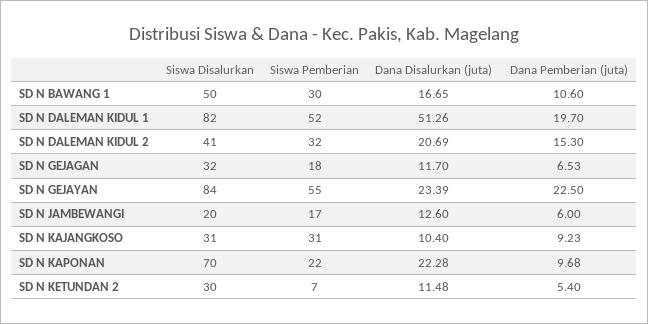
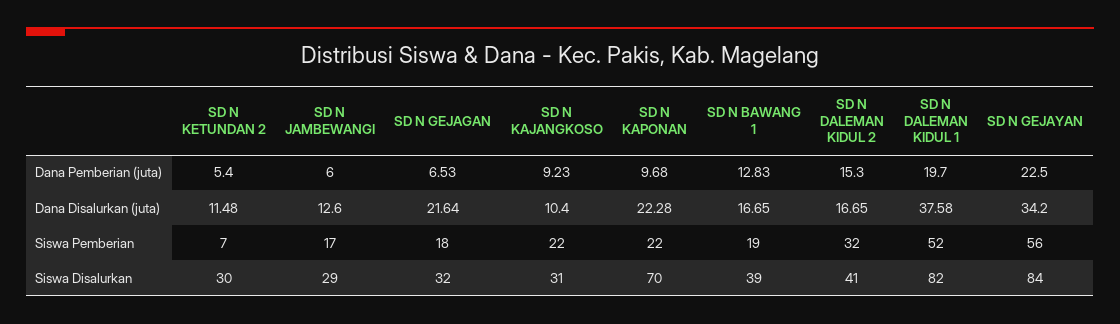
Siswa Disalurkan, SD N BAWANG 1: 50 -> 39
Siswa Pemberian, SD N BAWANG 1: 30 -> 19
Dana Pemberian (juta), SD N BAWANG 1: 10.6 -> 12.83
Dana Disalurkan (juta), SD N DALEMAN KIDUL 1: 51.26 -> 37.58
Dana Disalurkan (juta), SD N DALEMAN KIDUL 2: 20.69 -> 16.65
Dana Disalurkan (juta), SD N GEJAGAN: 11.7 -> 21.64
Siswa Pemberian, SD N GEJAYAN: 55 -> 56
Dana Disalurkan (juta), SD N GEJAYAN: 23.39 -> 34.2
Siswa Disalurkan, SD N JAMBEWANGI: 20 -> 29
Siswa Pemberian, SD N KAJANGKOSO: 31 -> 22

